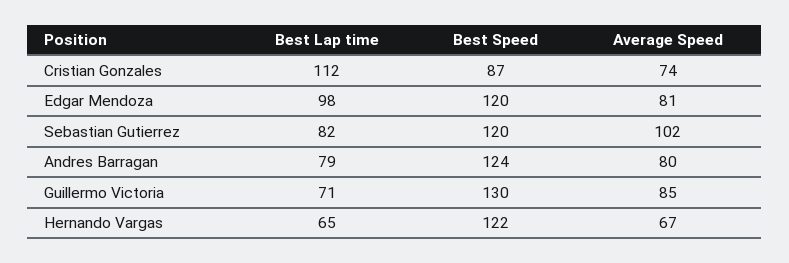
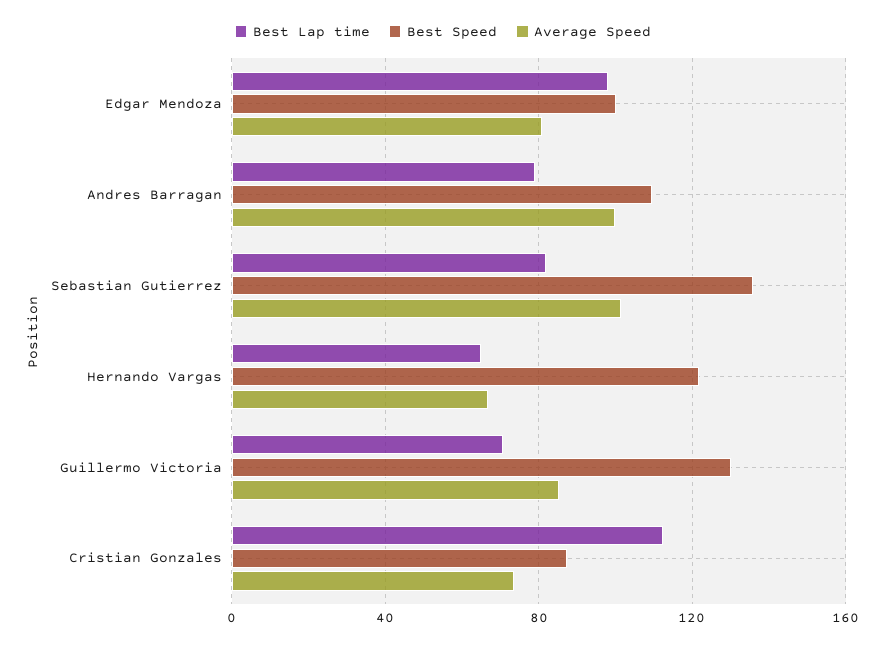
Best Speed, Edgar Mendoza: 120 -> 100
Best Speed, Sebastian Gutierrez: 120 -> 135
Best Speed, Andres Barragan: 124 -> 110
Average Speed, Andres Barragan: 80 -> 100

